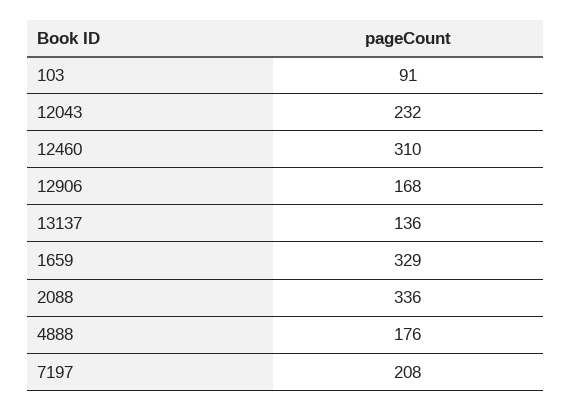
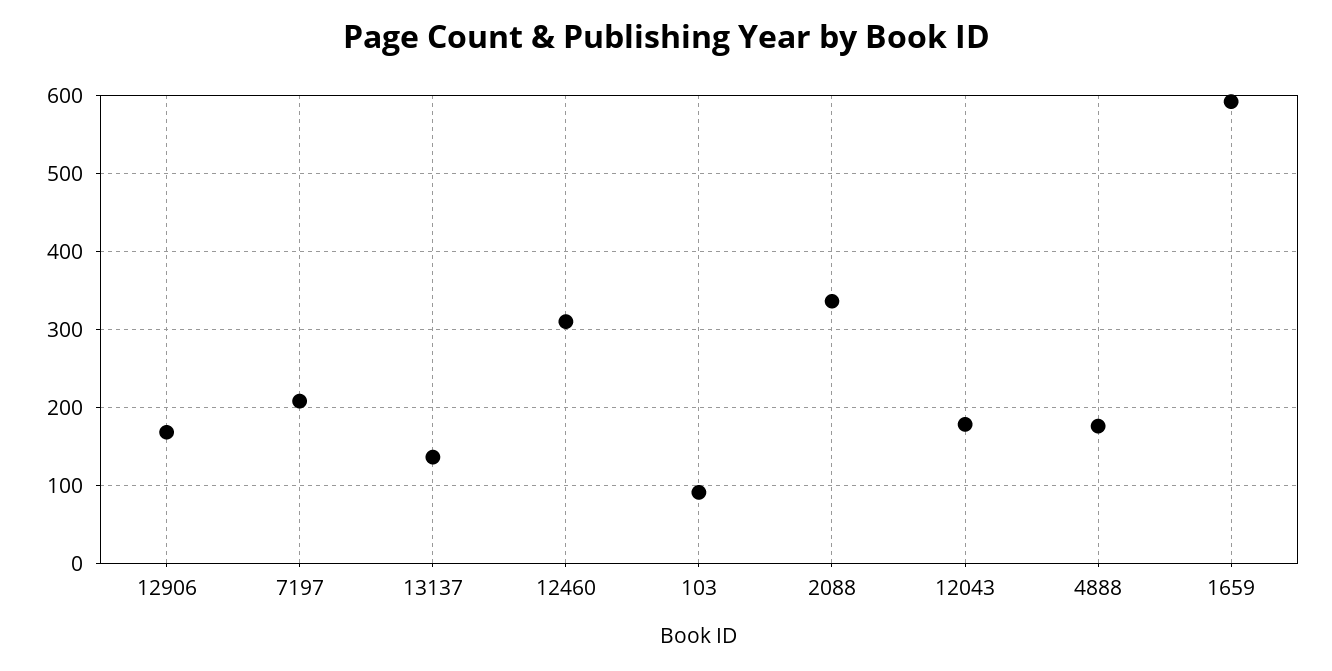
12043: 232 -> 180
1659: 329 -> 590

